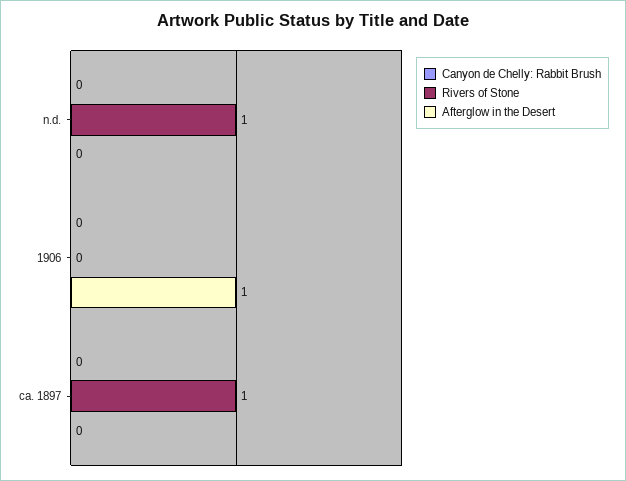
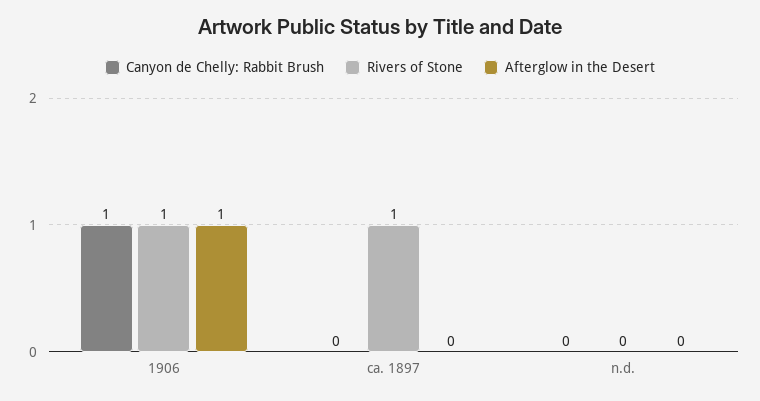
Rivers of Stone, n.d.: 1 -> 0
Canyon de Chelly: Rabbit Brush, 1906: 0 -> 1
Rivers of Stone, 1906: 0 -> 1

